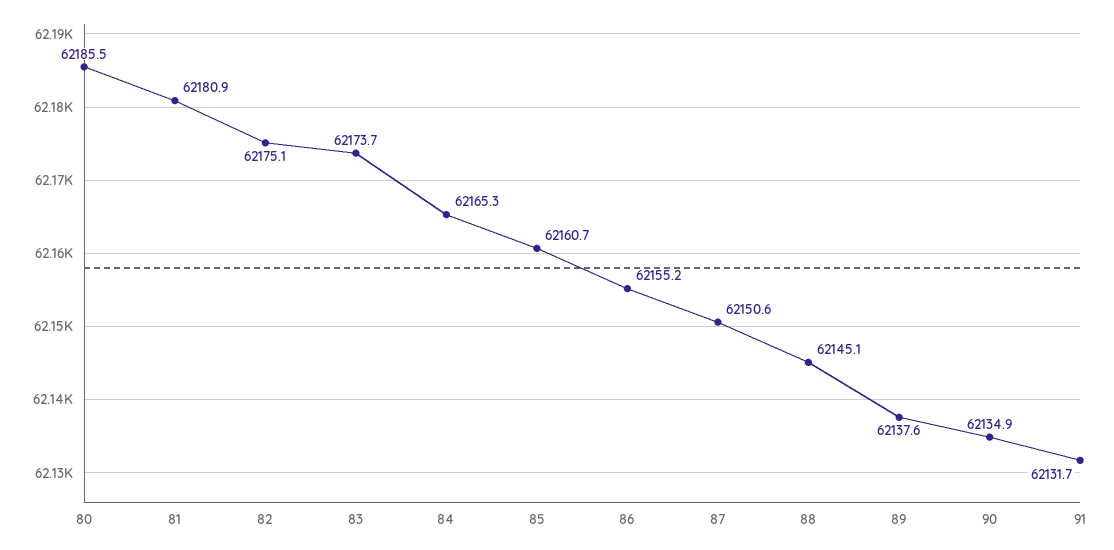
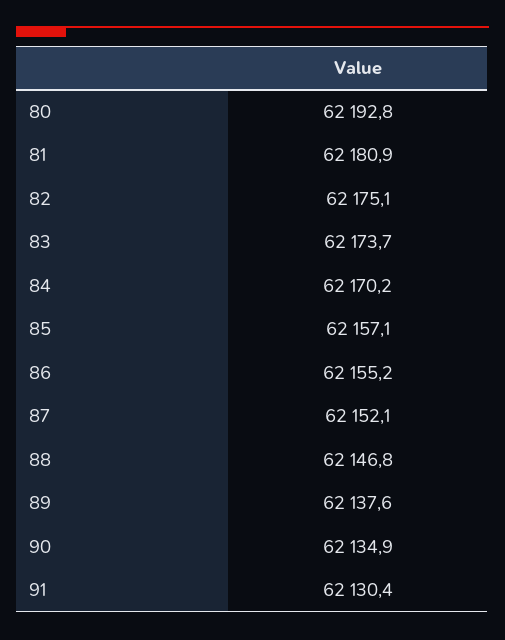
80: 62185.5 -> 62192.8
84: 62165.3 -> 62170.2
85: 62160.7 -> 62157.1
87: 62150.6 -> 62152.1
88: 62145.1 -> 62146.8
91: 62131.7 -> 62130.4

